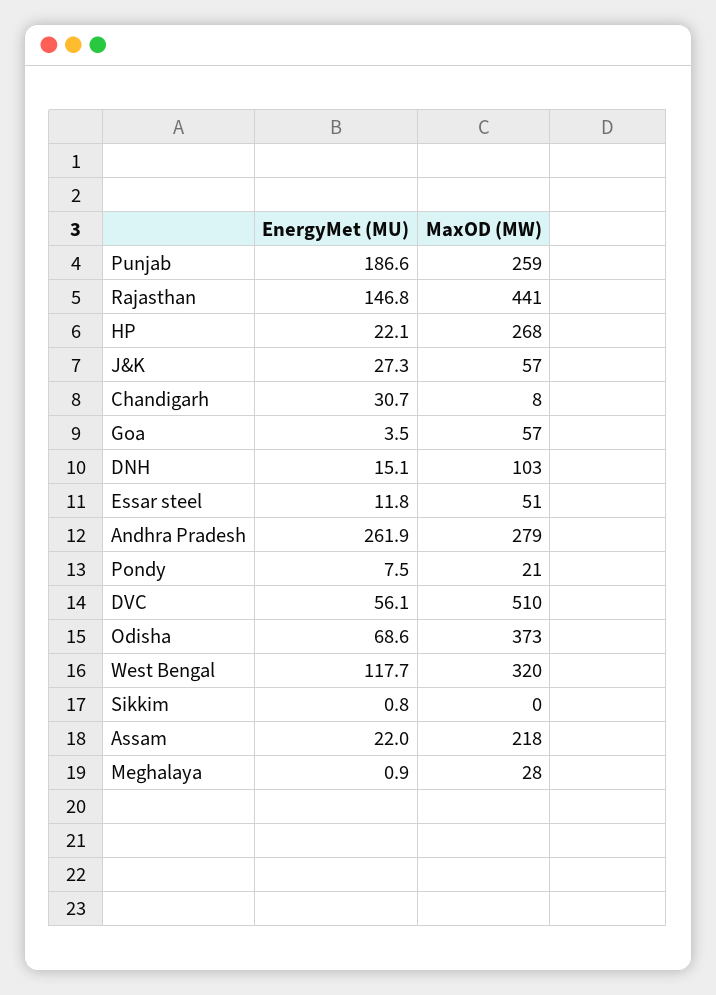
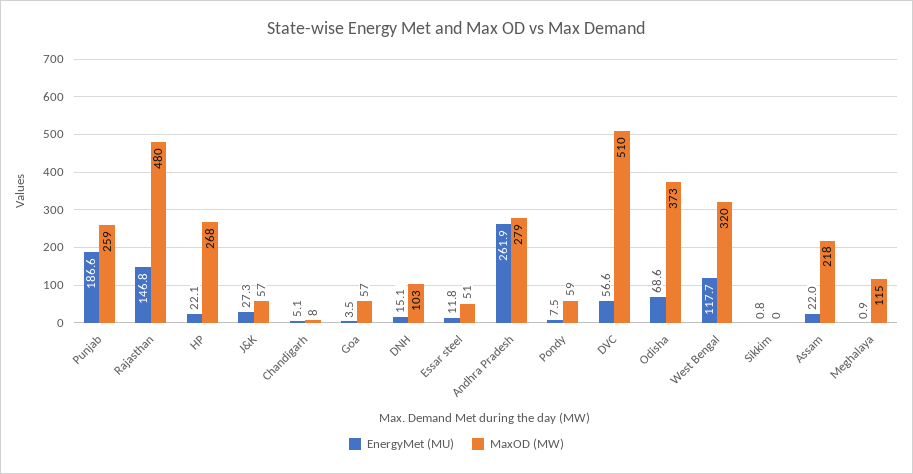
MaxOD (MW), Rajasthan: 441 -> 480
EnergyMet (MU), Chandigarh: 30.7 -> 5.1
MaxOD (MW), Pondy: 21 -> 59
EnergyMet (MU), DVC: 56.1 -> 56.6
MaxOD (MW), Meghalaya: 28 -> 115

